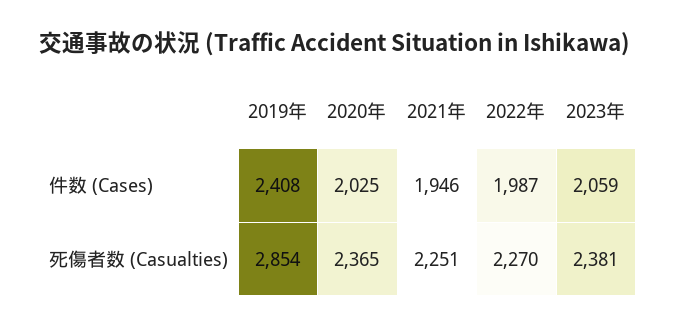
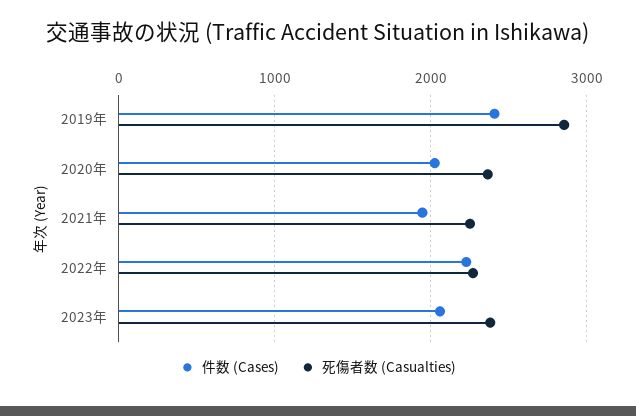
件数 (Cases), 2022年: 1987 -> 2200

